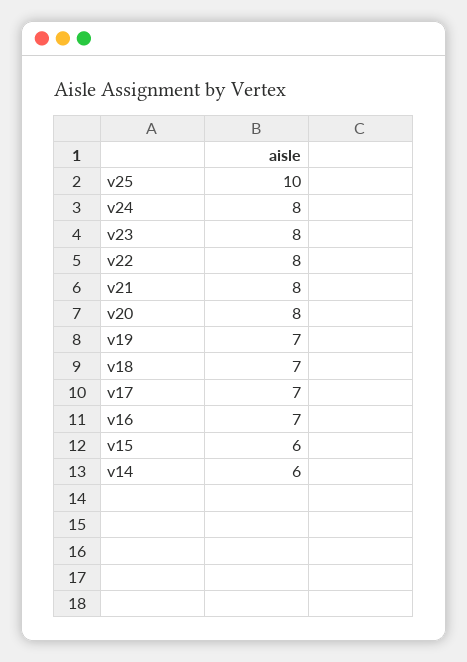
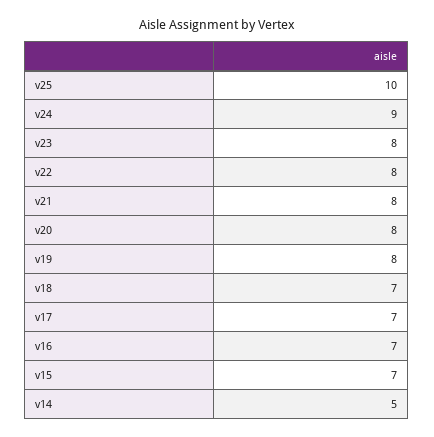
v24: 8 -> 9
v19: 7 -> 8
v15: 6 -> 7
v14: 6 -> 5

